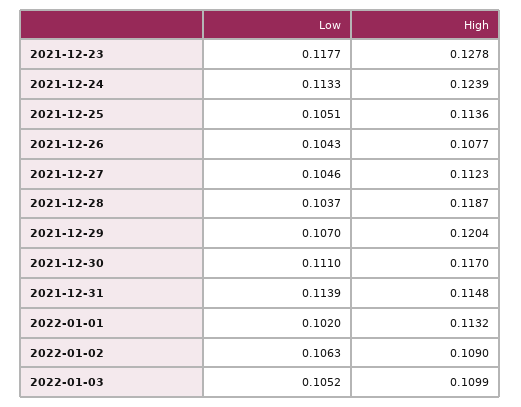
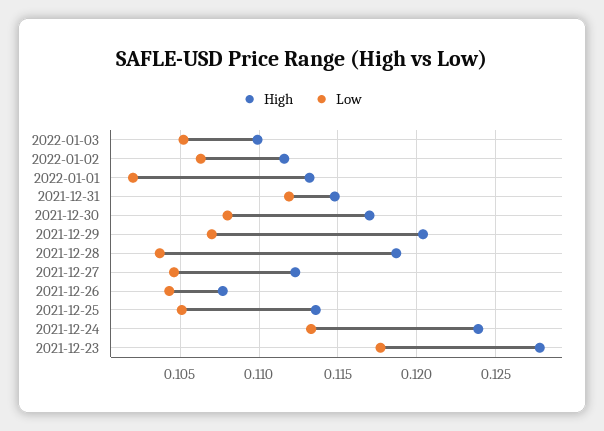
Low, 2021-12-30: 0.111 -> 0.108
Low, 2021-12-31: 0.1139 -> 0.112
High, 2022-01-02: 0.109 -> 0.1115

